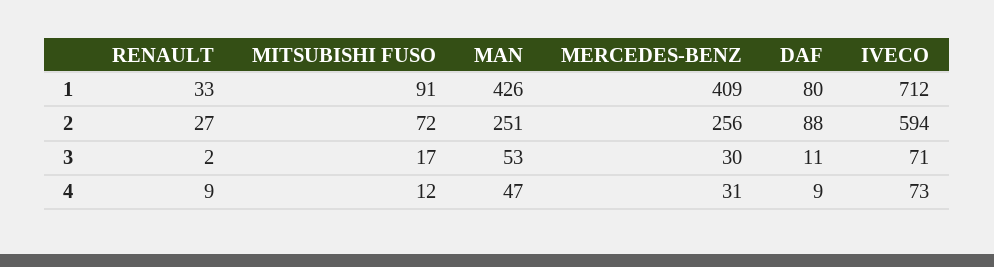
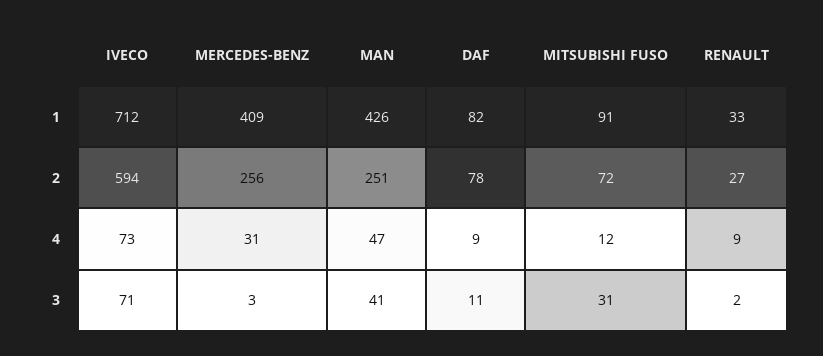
DAF, 1: 80 -> 82
DAF, 2: 88 -> 78
MITSUBISHI FUSO, 3: 17 -> 31
MAN, 3: 53 -> 41
MERCEDES-BENZ, 3: 30 -> 3

